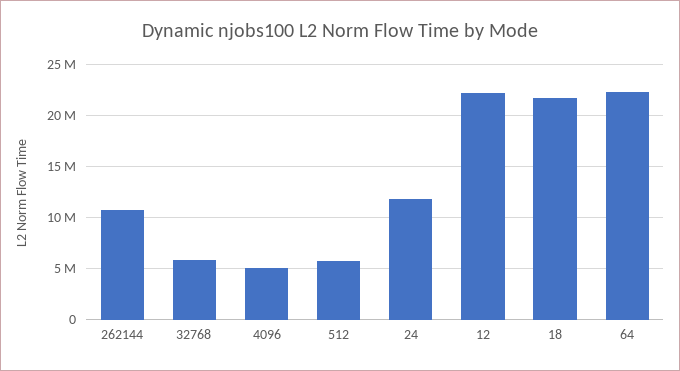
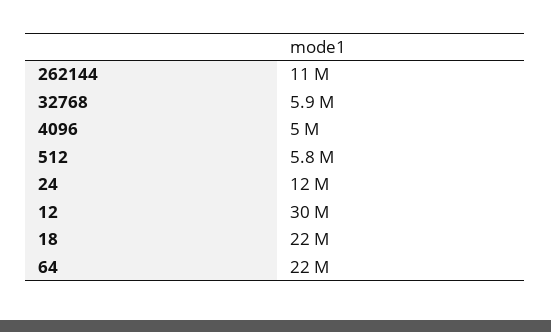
12: 22000000 -> 30000000

